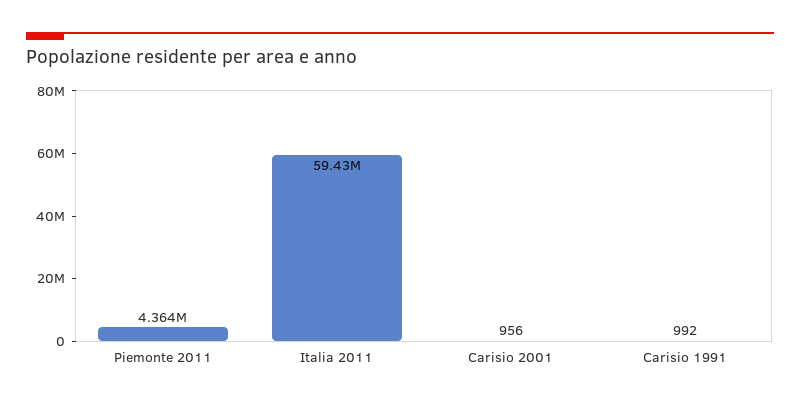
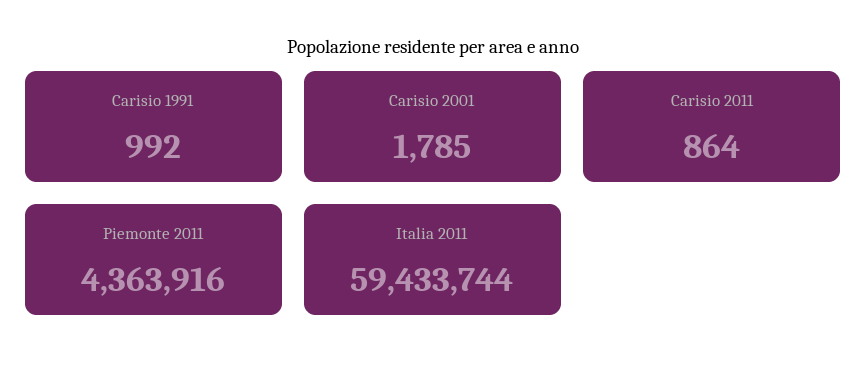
Carisio 2001: 956 -> 1785
Carisio 2011: none -> 864

